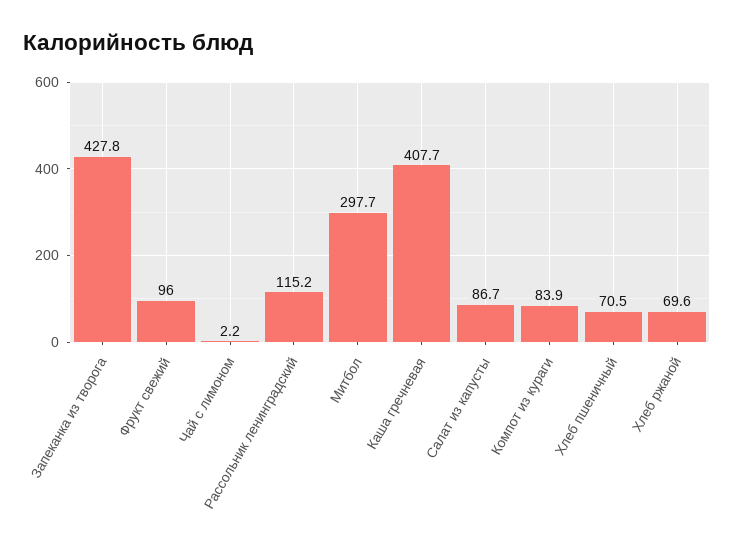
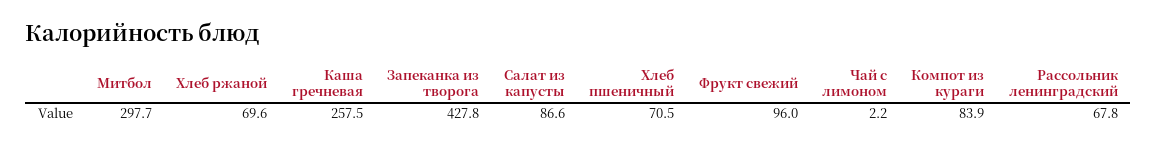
Рассольник ленинградский: 115.2 -> 67.8
Каша гречневая: 407.7 -> 257.5
Салат из капусты: 86.7 -> 86.6

